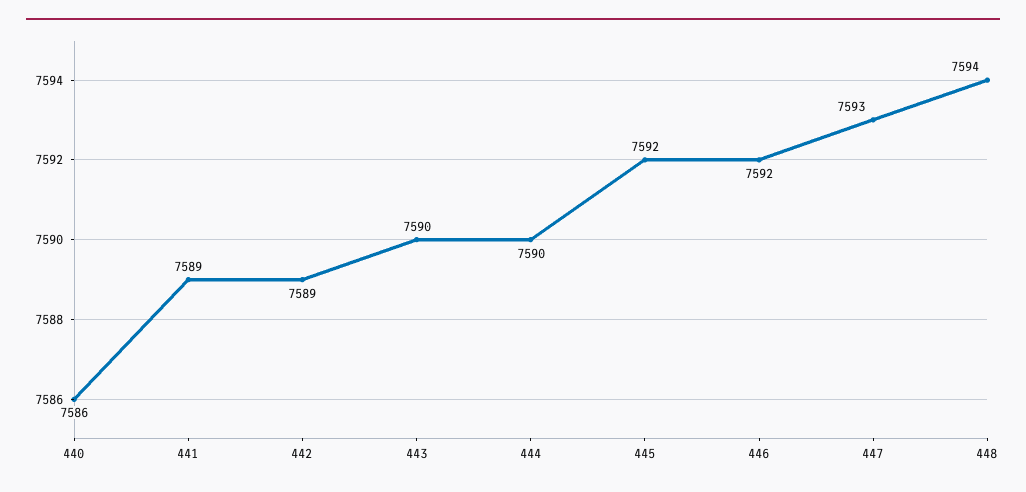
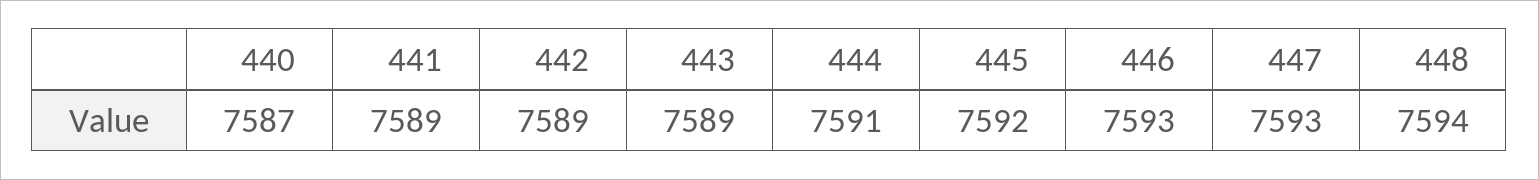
440: 7586 -> 7587
443: 7590 -> 7589
444: 7590 -> 7591
446: 7592 -> 7593

